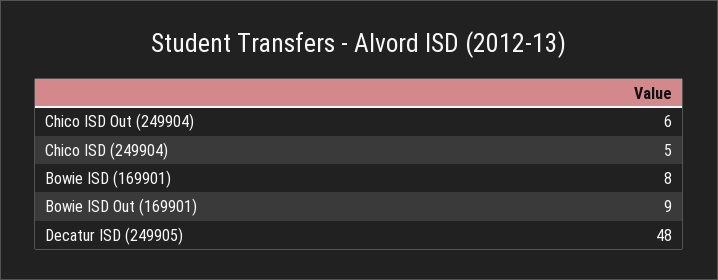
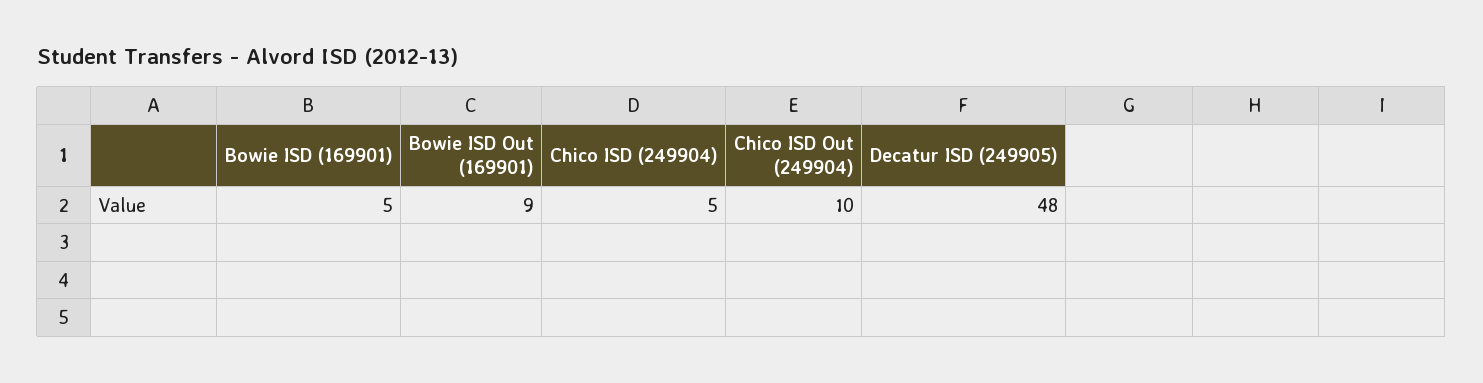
Chico ISD Out (249904): 6 -> 10
Bowie ISD (169901): 8 -> 5

